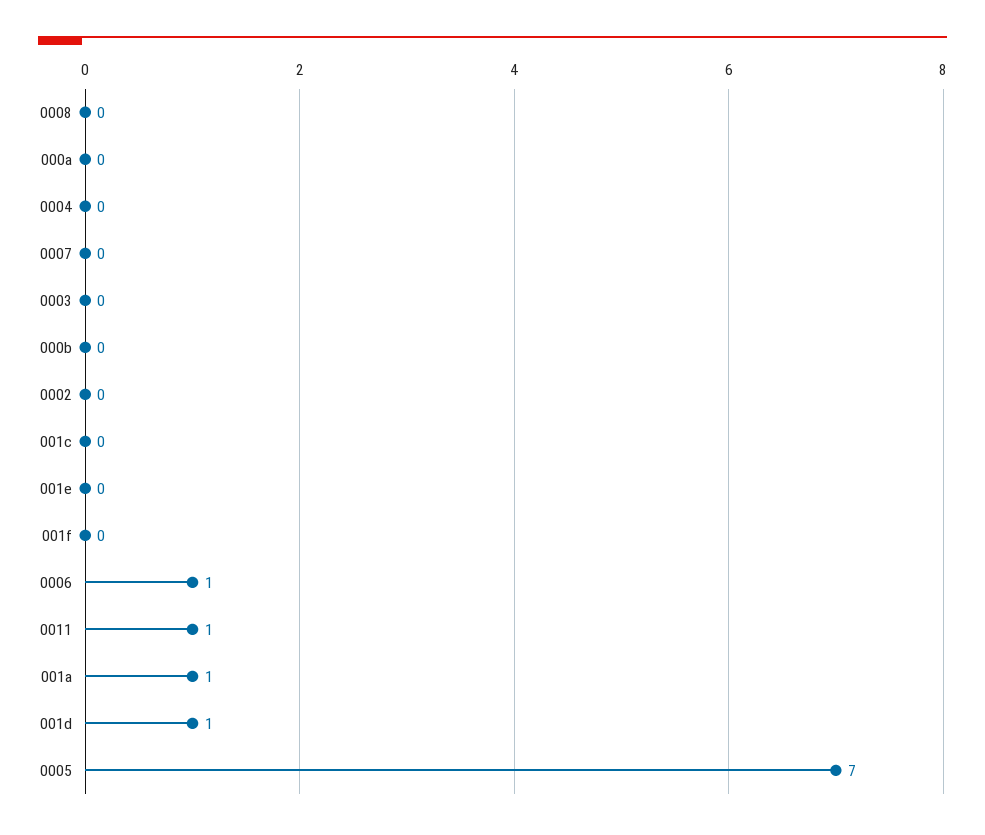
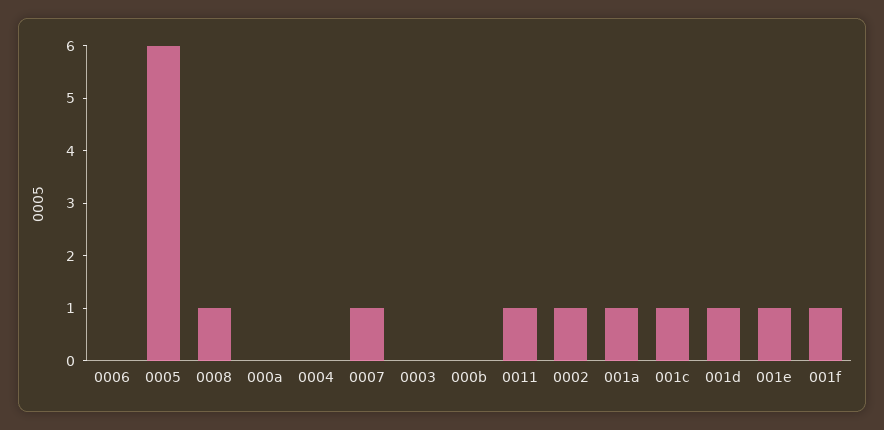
0008: 0 -> 1
0007: 0 -> 1
0002: 0 -> 1
001c: 0 -> 1
001e: 0 -> 1
001f: 0 -> 1
0006: 1 -> 0
0005: 7 -> 6

